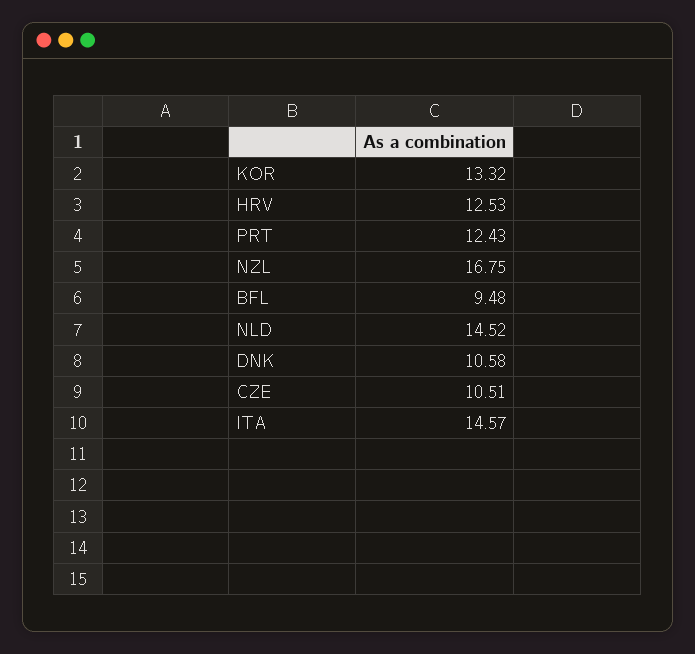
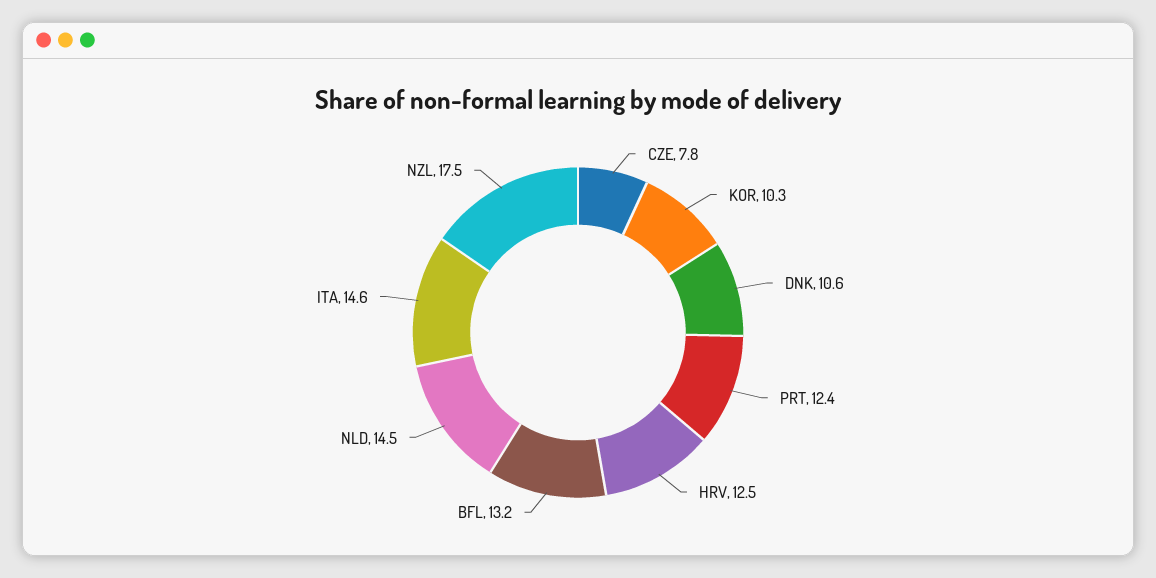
KOR: 13.32 -> 10.3
NZL: 16.75 -> 17.5
BFL: 9.48 -> 13.2
CZE: 10.51 -> 7.8

